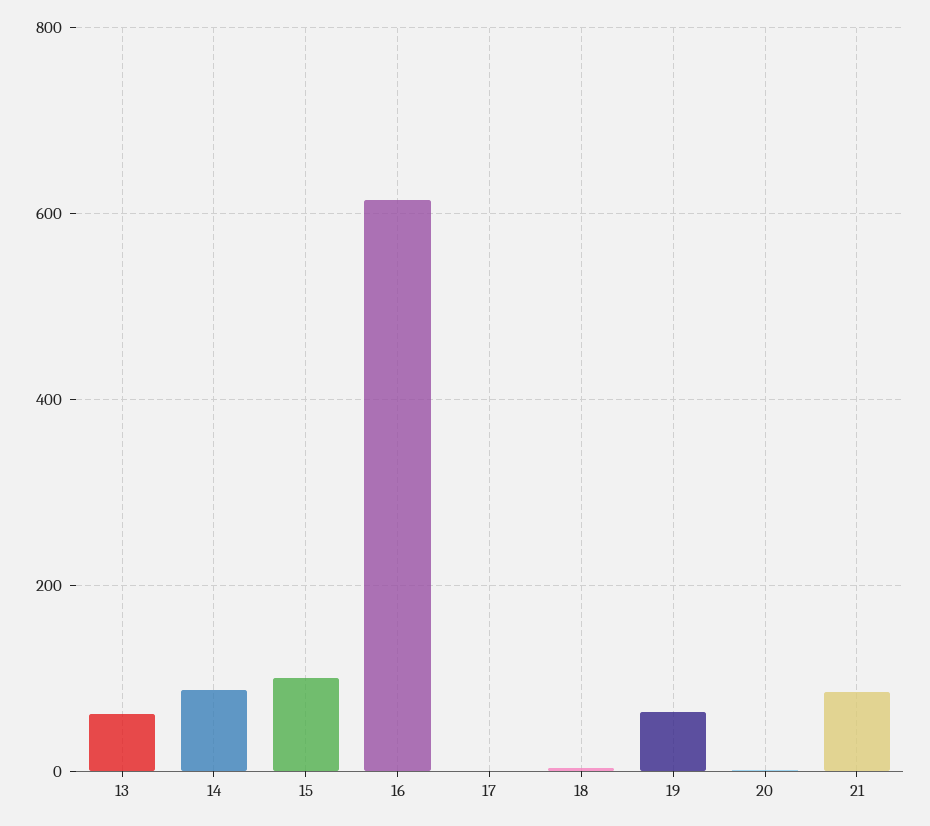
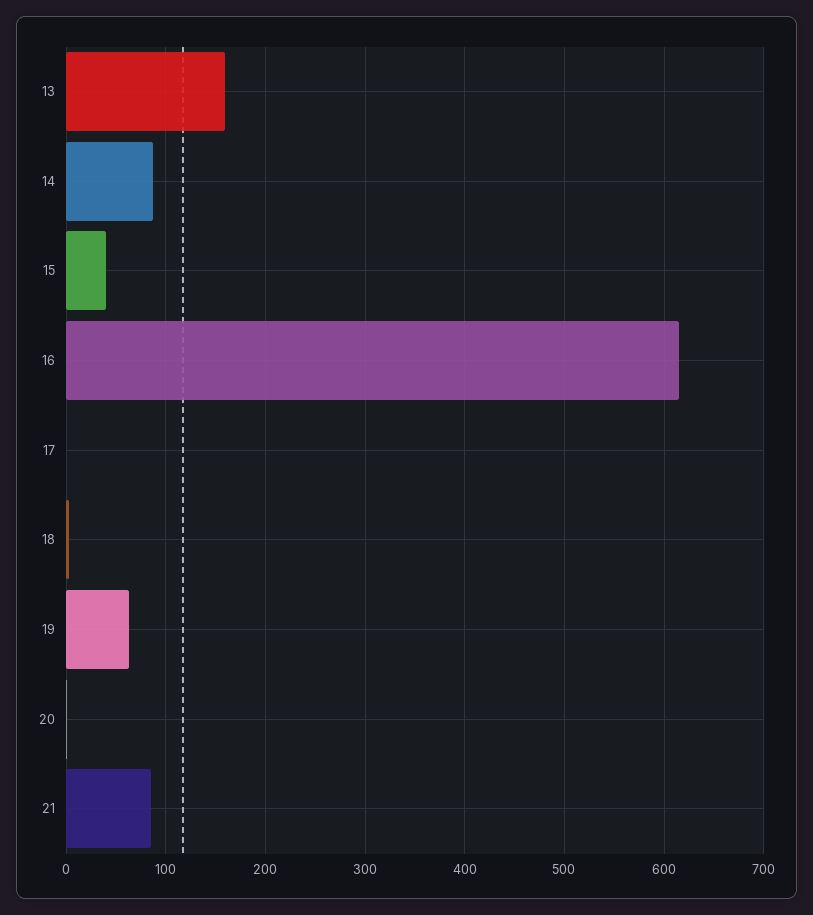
13: 60 -> 160
15: 100 -> 40

